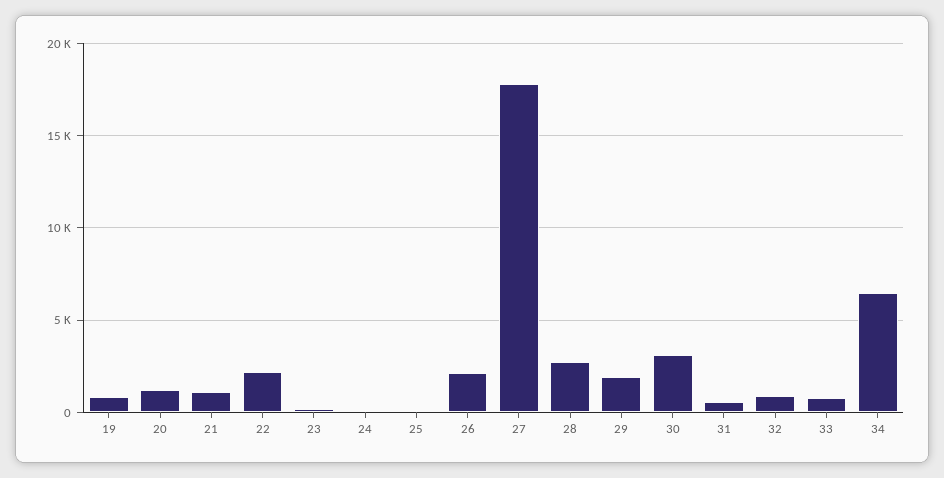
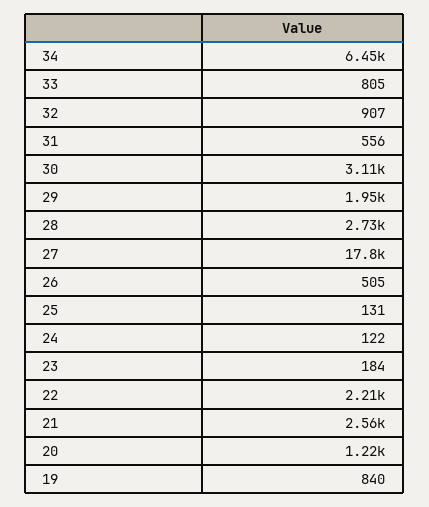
21: 1000 -> 2560
26: 2000 -> 505

